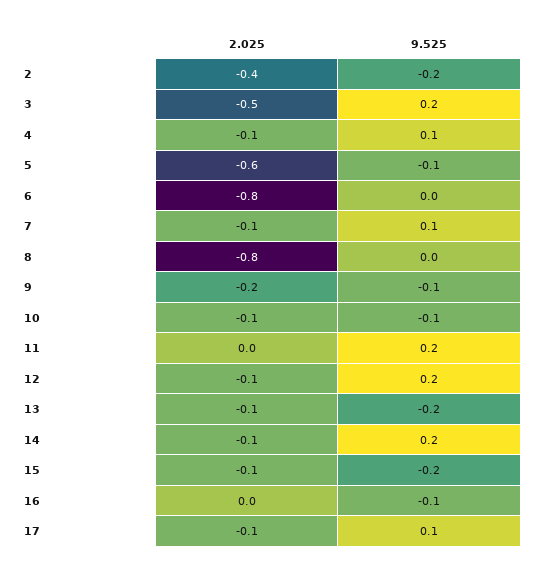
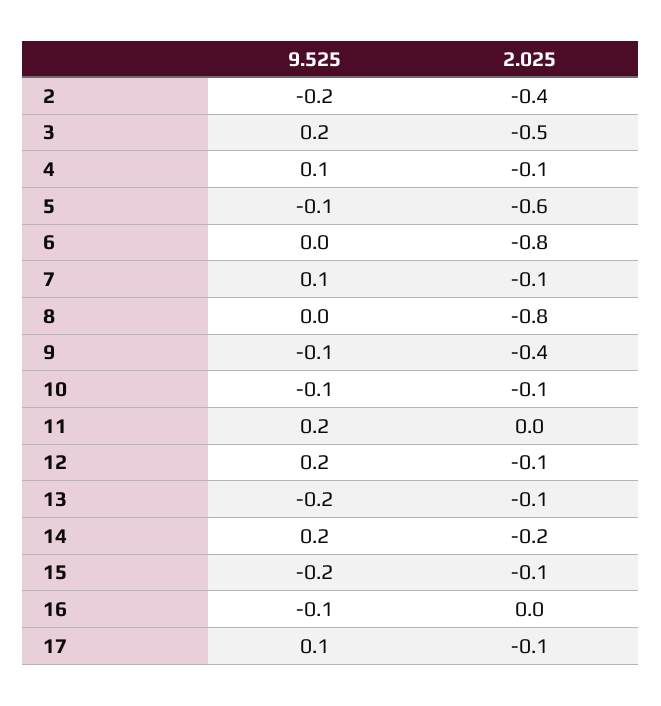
2.025, 9: -0.2 -> -0.4
2.025, 14: -0.1 -> -0.2

